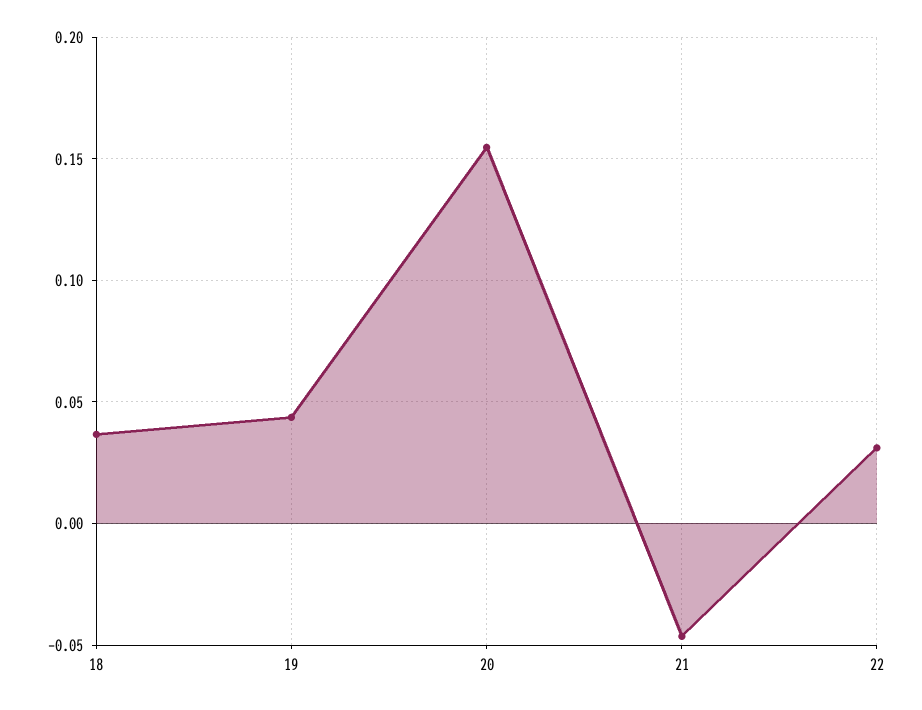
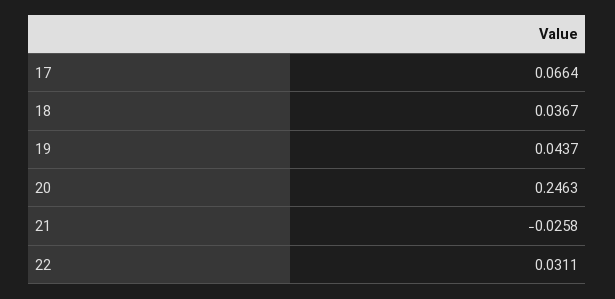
20: 0.155 -> 0.2463
21: -0.045 -> -0.0258
17: none -> 0.0664

